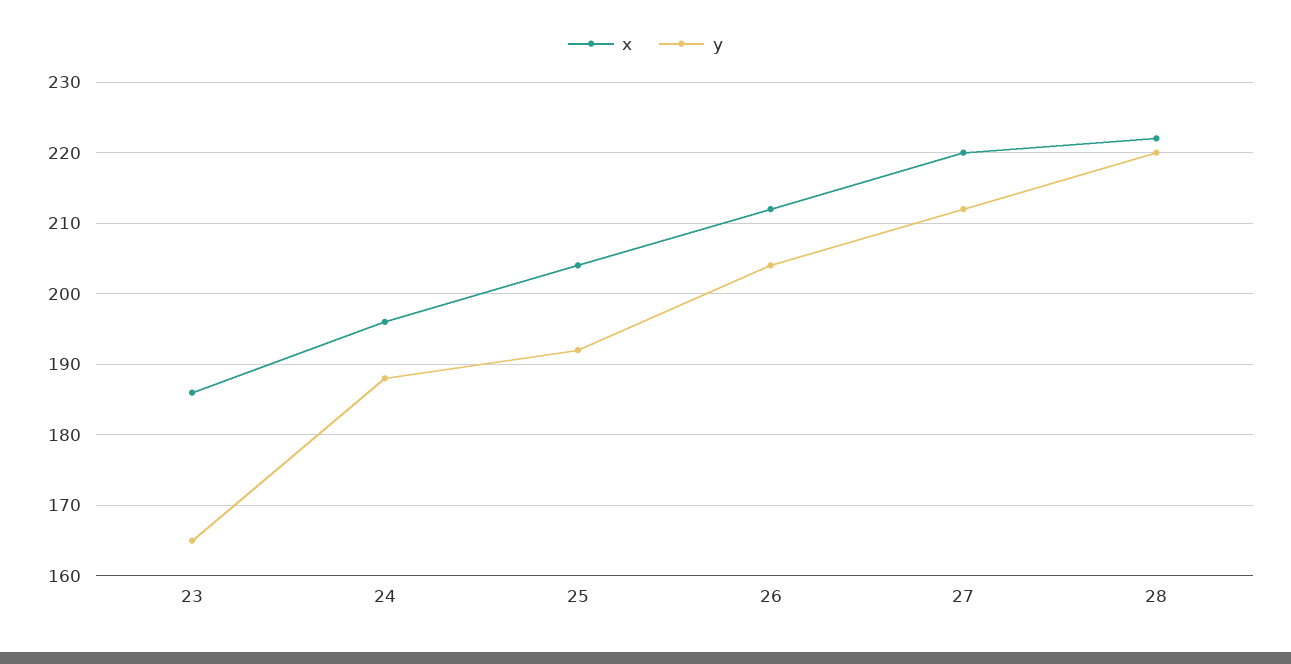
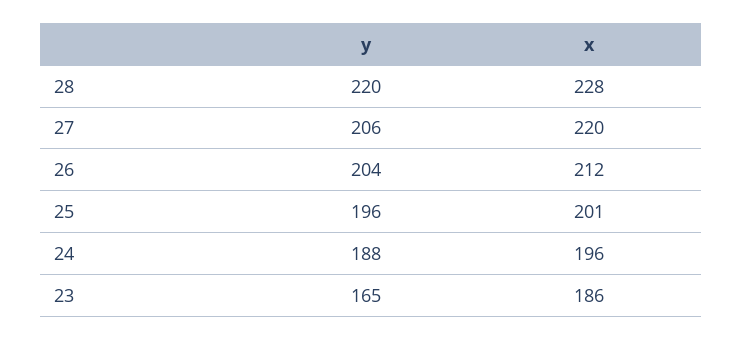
x, 25: 204 -> 201
y, 25: 192 -> 196
y, 27: 212 -> 206
x, 28: 222 -> 228

